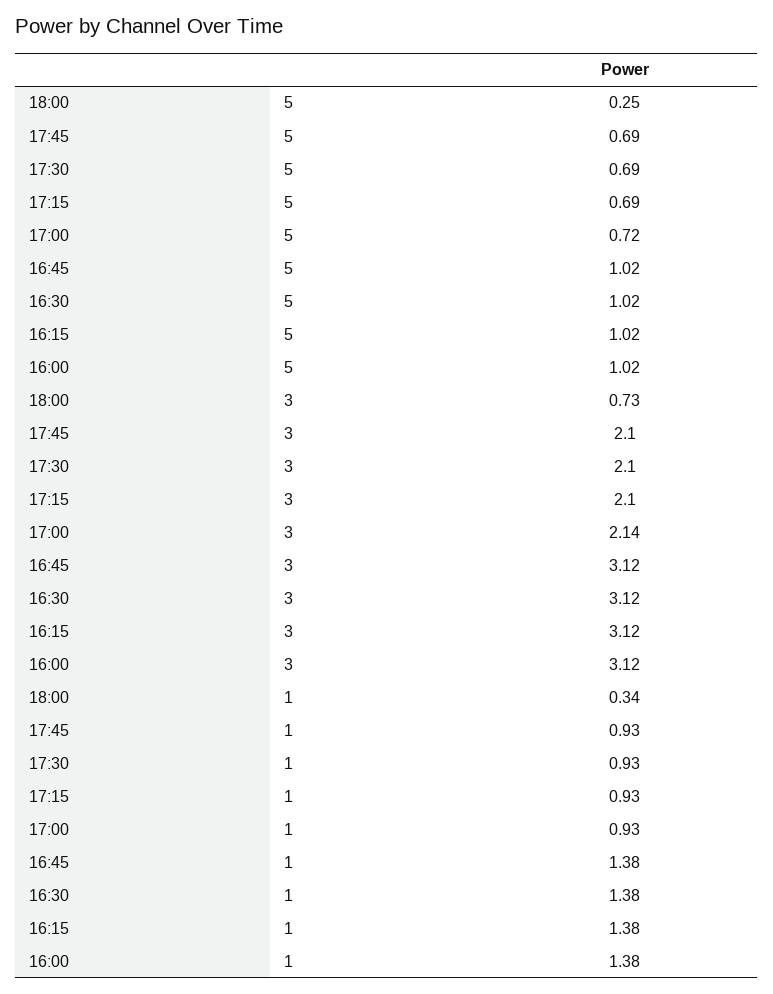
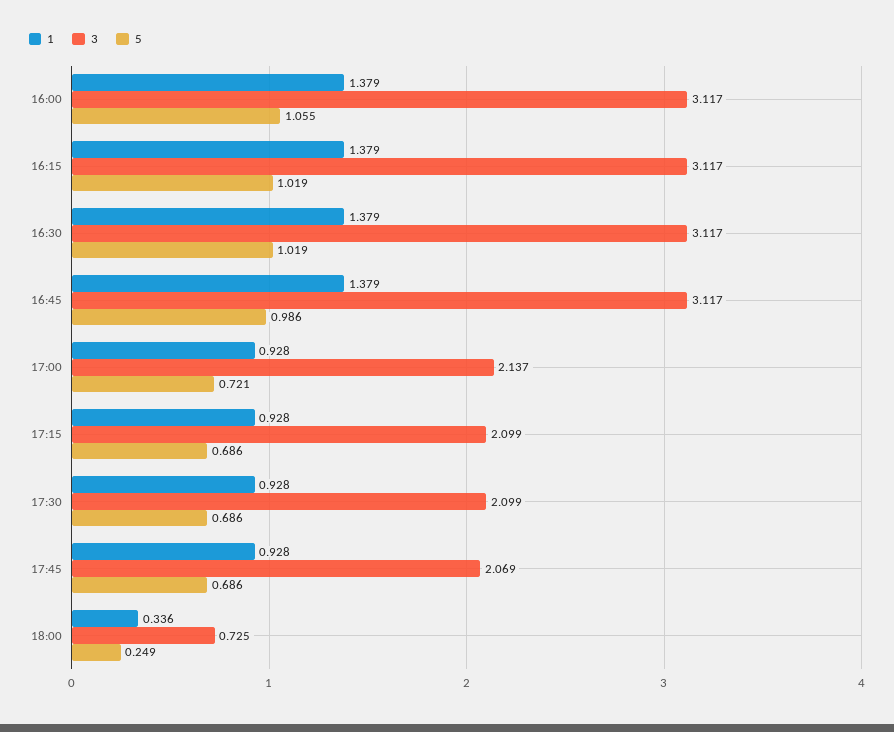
5, 16:45: 1.02 -> 0.986
5, 16:00: 1.02 -> 1.055
3, 17:45: 2.1 -> 2.069

